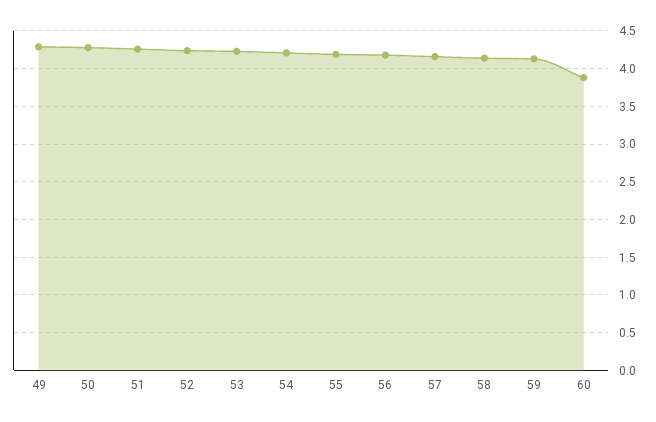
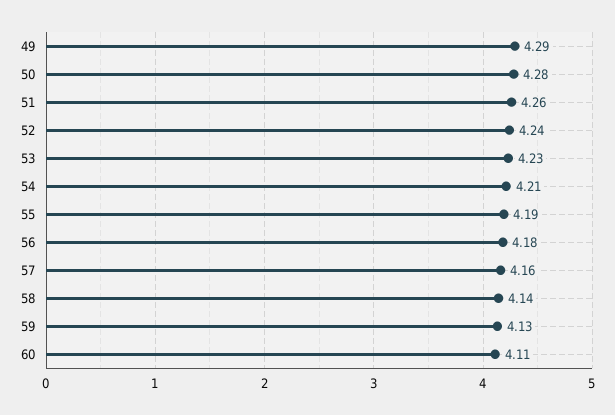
60: 3.9 -> 4.11

